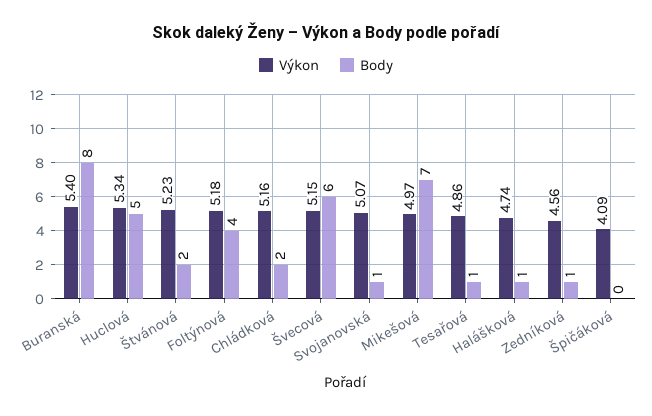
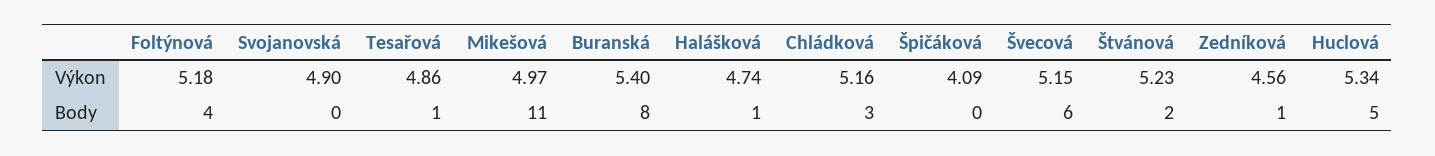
Body, Chládková: 2 -> 3
Výkon, Svojanovská: 5.07 -> 4.9
Body, Svojanovská: 1 -> 0
Body, Mikešová: 7 -> 11

